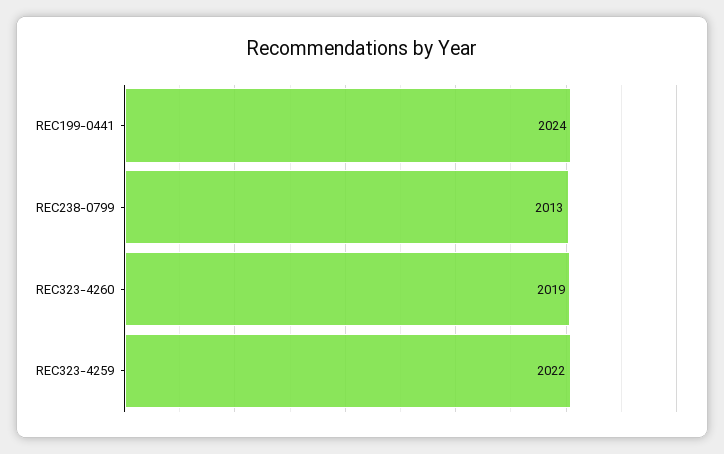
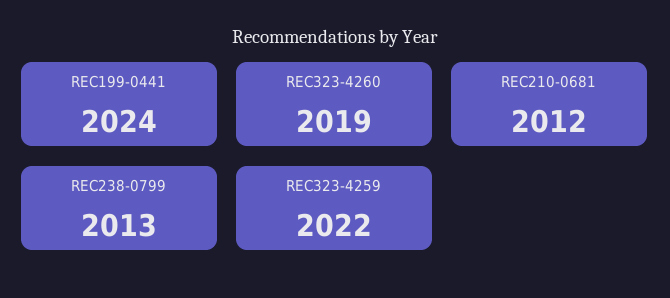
REC210-0681: none -> 2012

